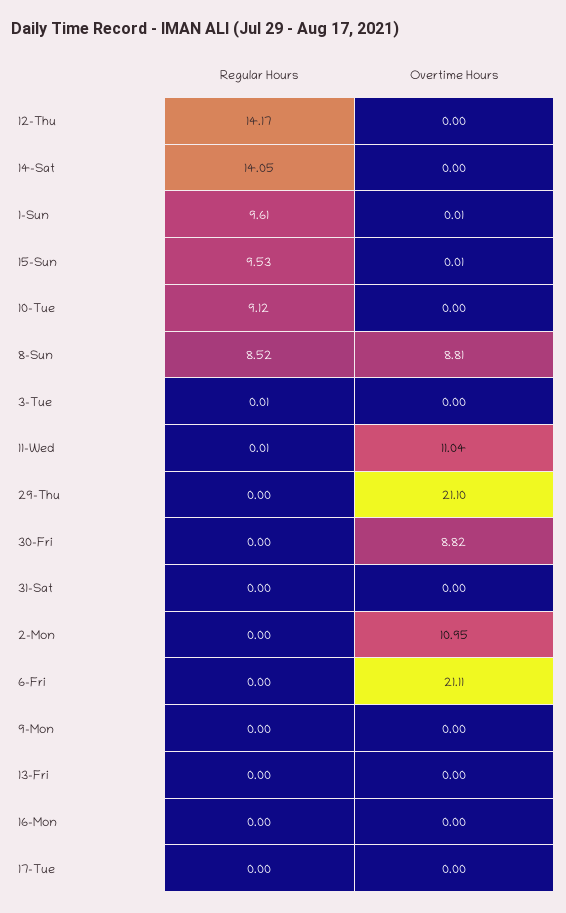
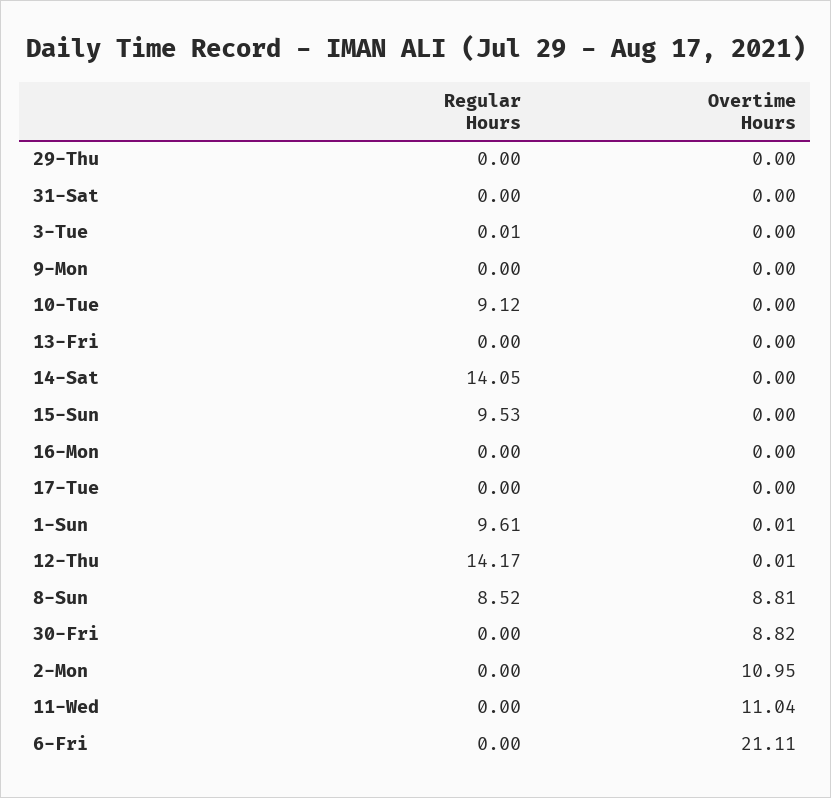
Overtime Hours, 12-Thu: 0 -> 0.01
Overtime Hours, 15-Sun: 0.01 -> 0
Regular Hours, 11-Wed: 0.01 -> 0
Overtime Hours, 29-Thu: 21.1 -> 0

